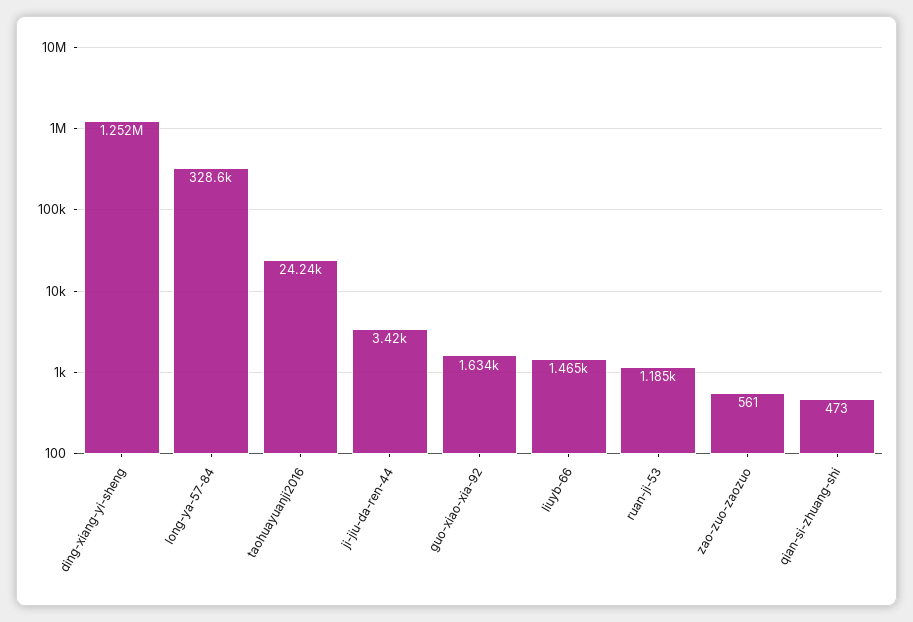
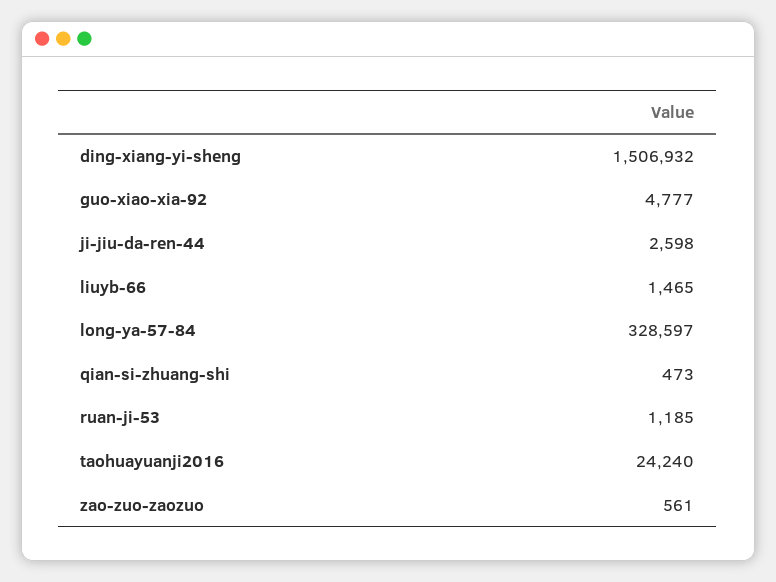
ding-xiang-yi-sheng: 1252000 -> 1506932
ji-jiu-da-ren-44: 3420 -> 2598
guo-xiao-xia-92: 1634 -> 4777

